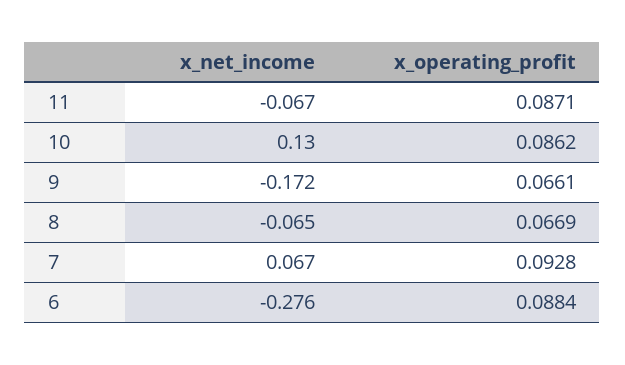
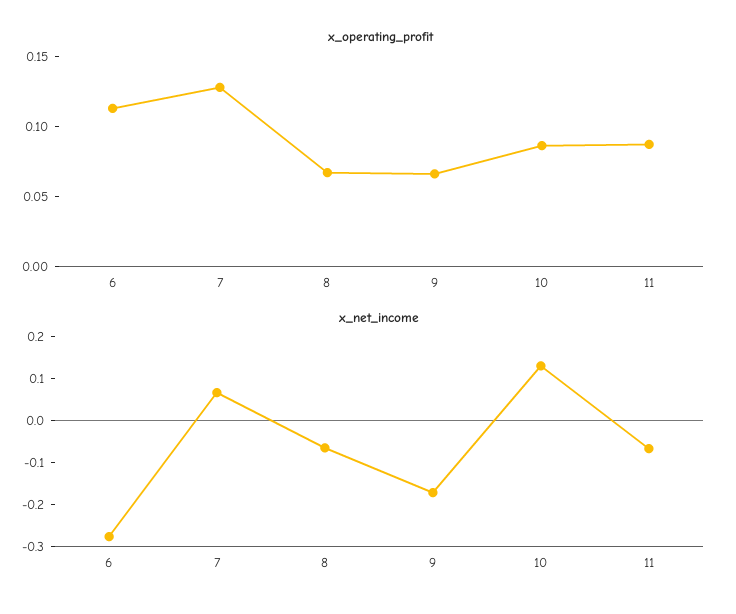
x_operating_profit, 7: 0.0928 -> 0.13
x_operating_profit, 6: 0.0884 -> 0.11

